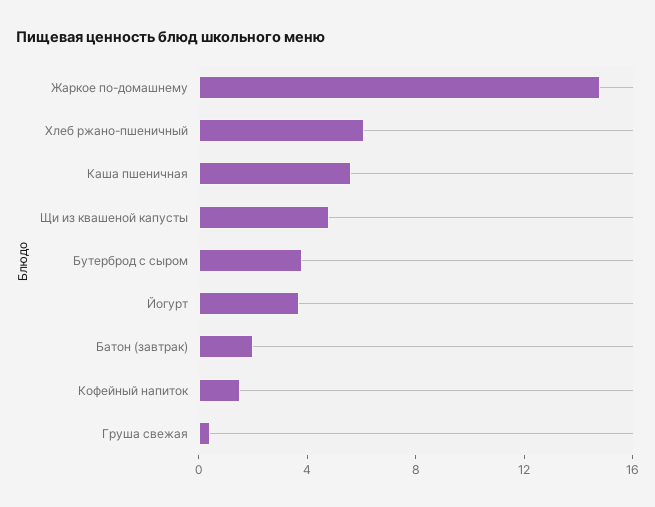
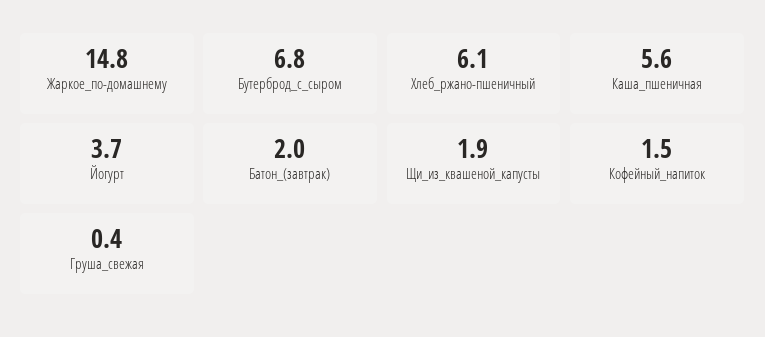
Щи из квашеной капусты: 5 -> 1.9
Бутерброд с сыром: 4 -> 6.8

